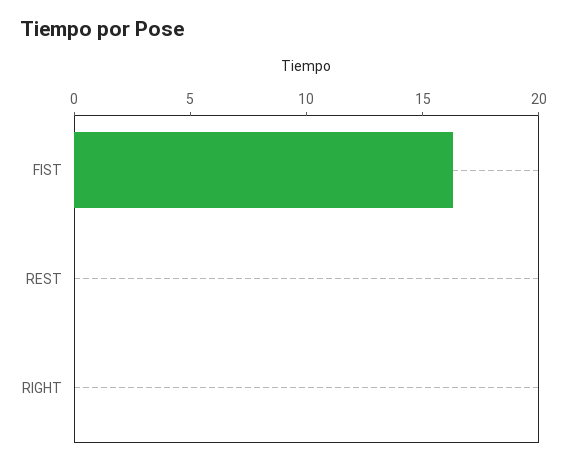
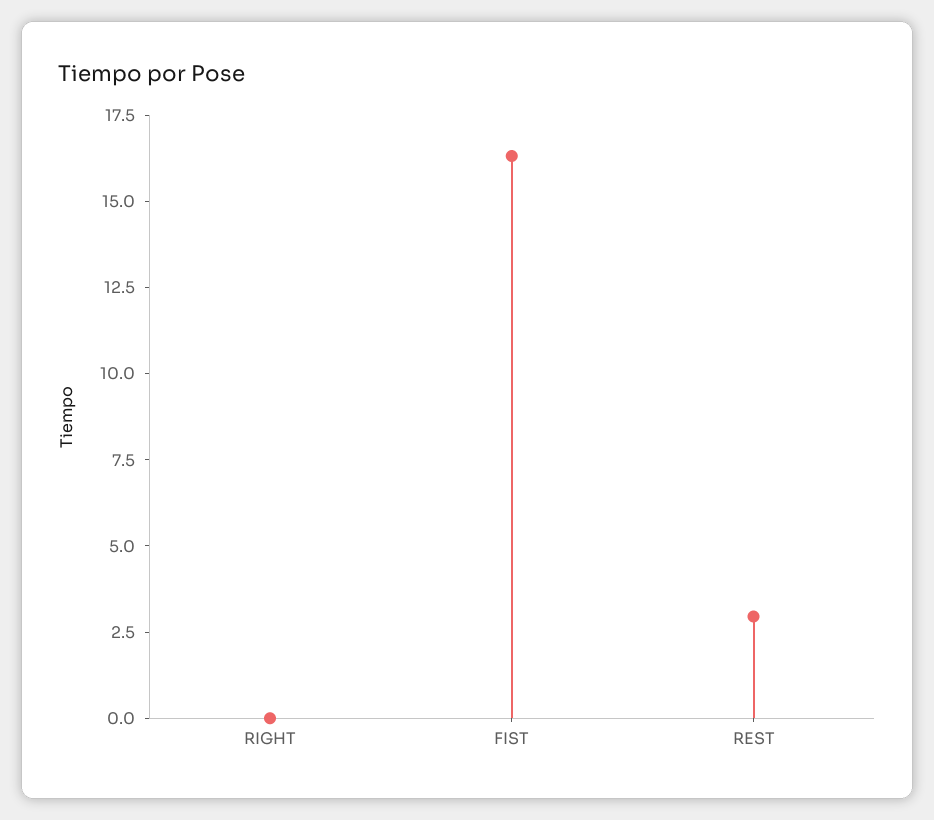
REST: 0 -> 3

